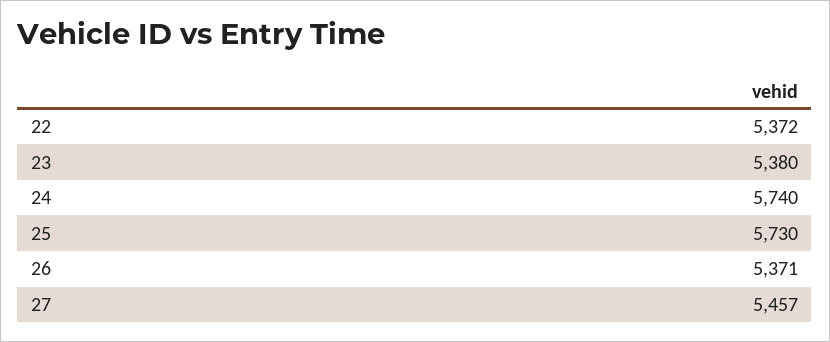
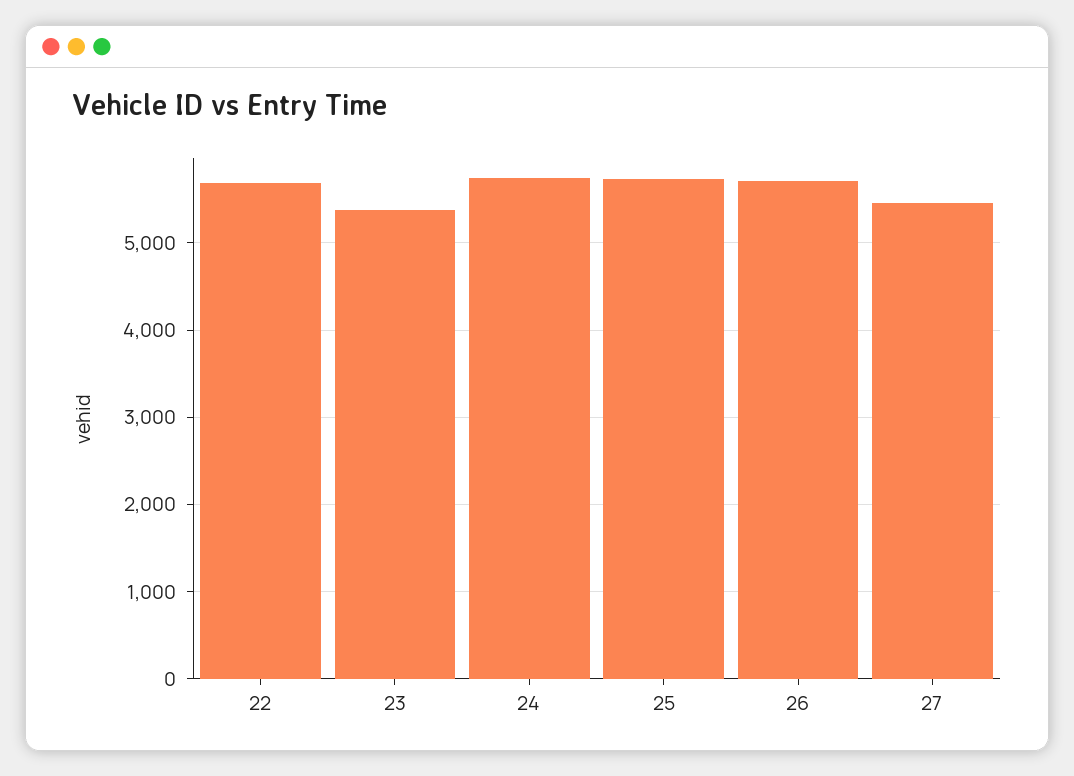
22: 5372 -> 5700
26: 5371 -> 5700

